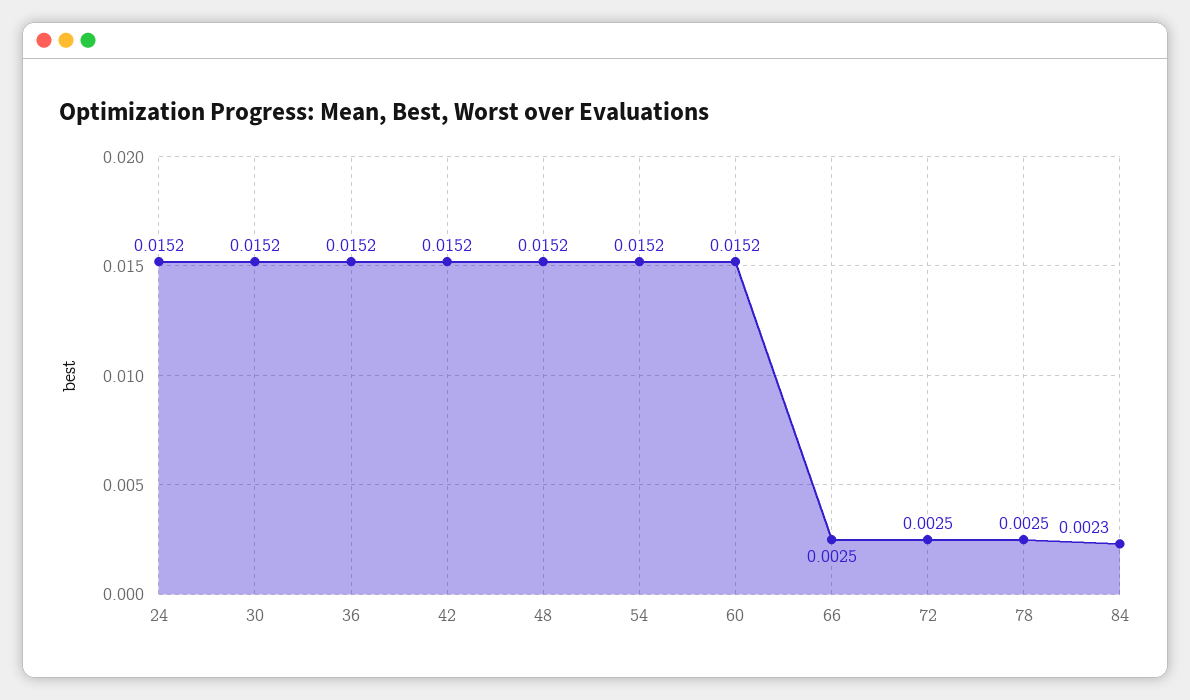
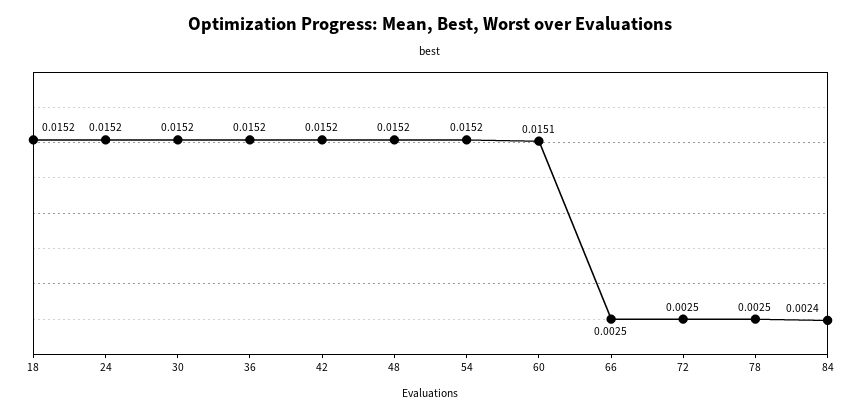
60: 0.0152 -> 0.0151
84: 0.0023 -> 0.0024
18: none -> 0.0152

